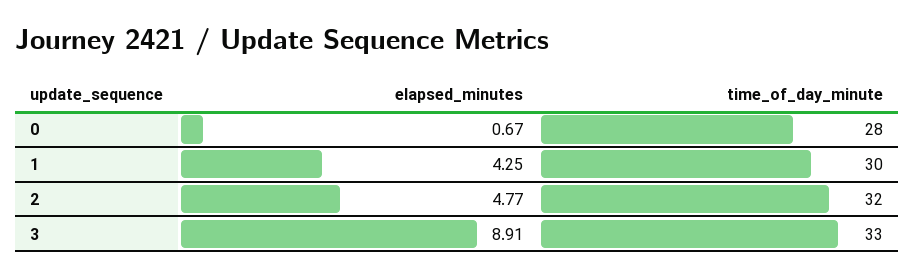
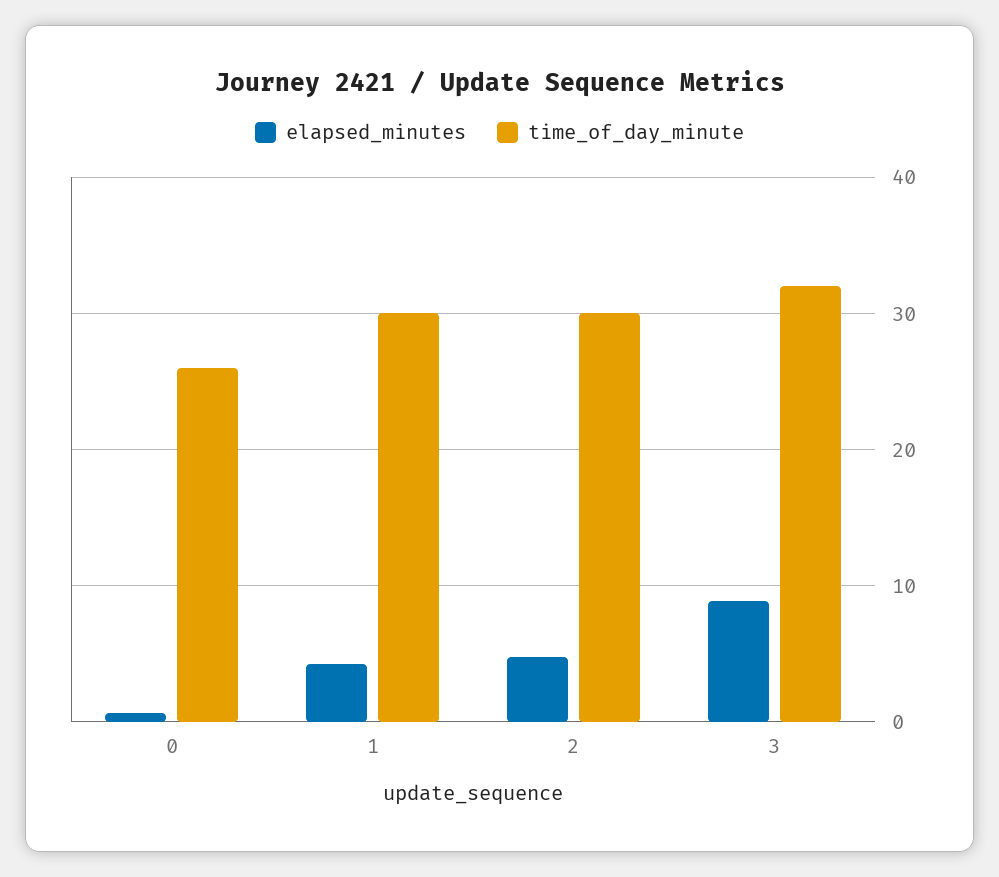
time_of_day_minute, 0: 28 -> 26
time_of_day_minute, 2: 32 -> 30
time_of_day_minute, 3: 33 -> 32

